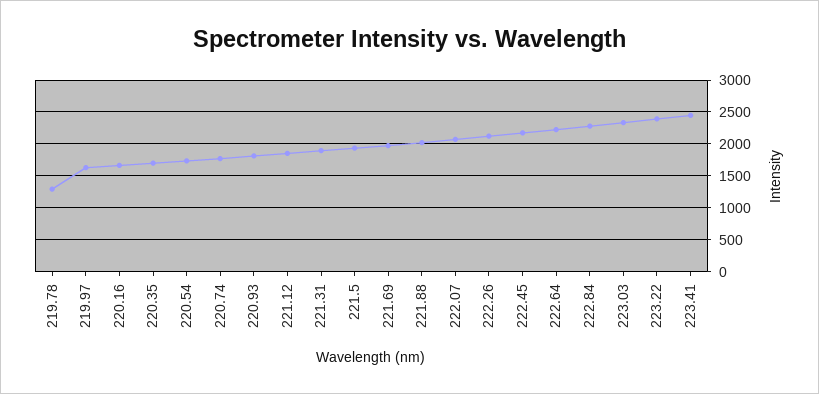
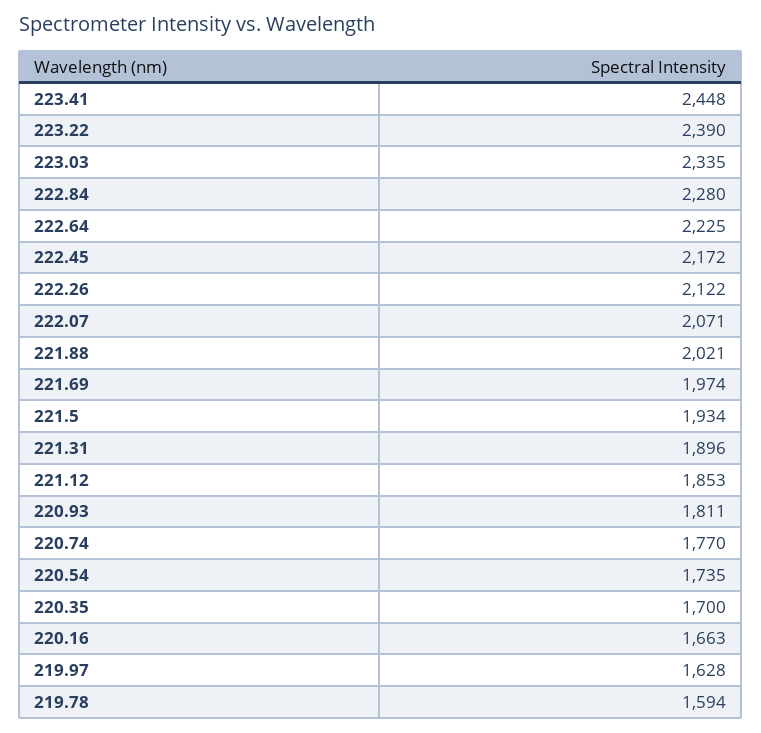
219.78: 1300 -> 1594

